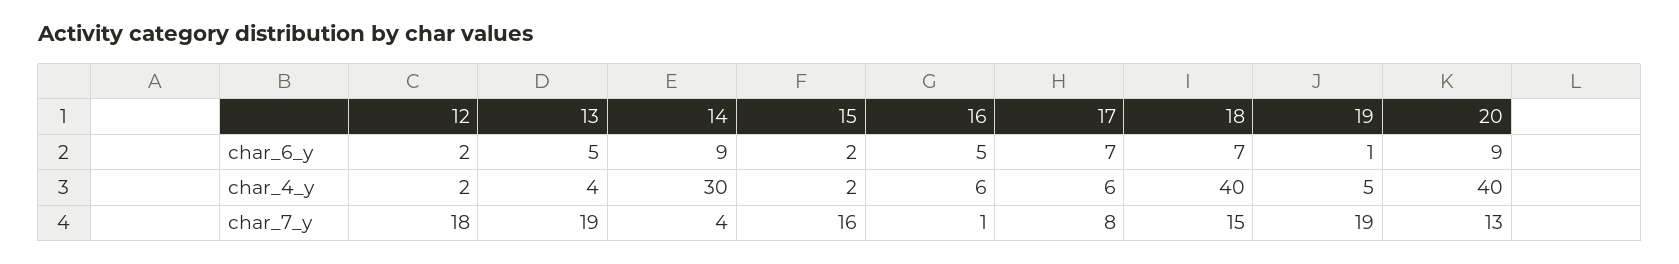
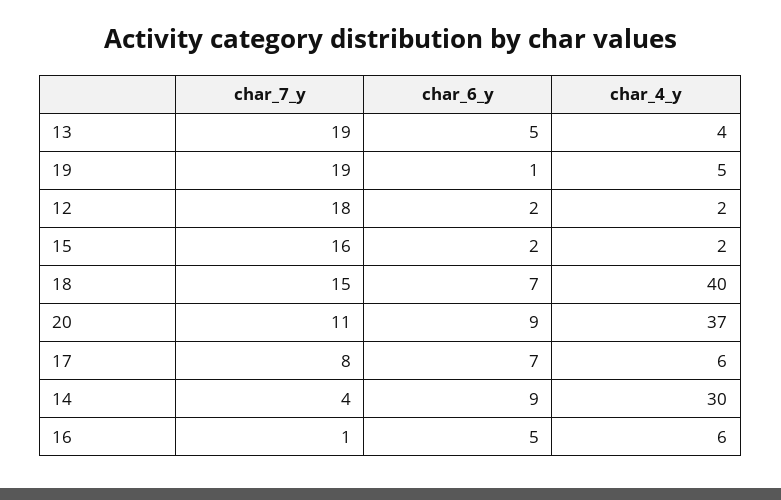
20, char_4_y: 40 -> 37
20, char_7_y: 13 -> 11

